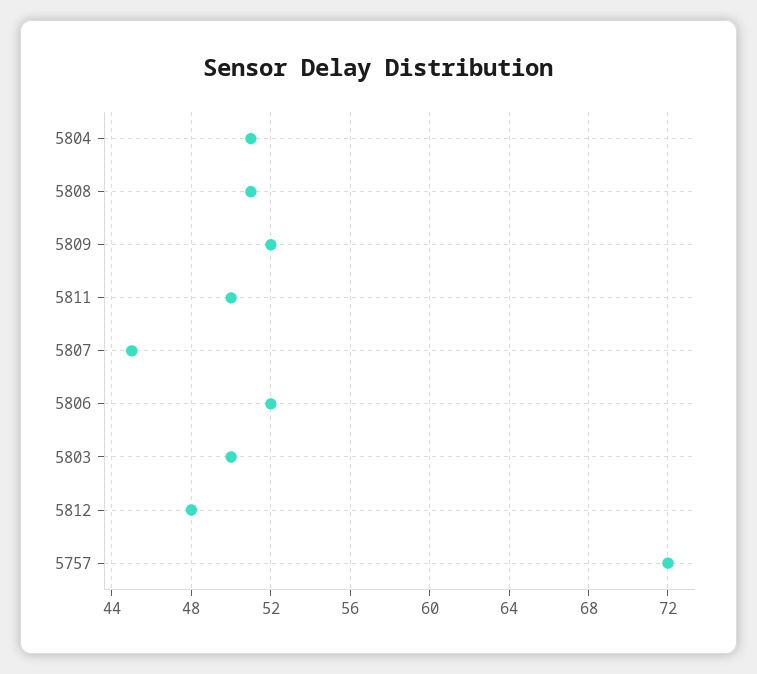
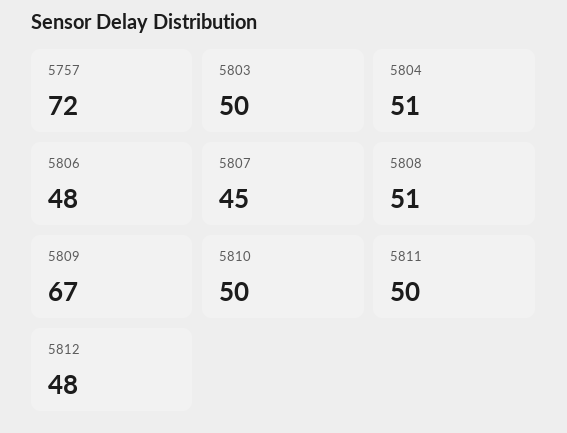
5809: 52 -> 67
5806: 52 -> 48
5810: none -> 50

